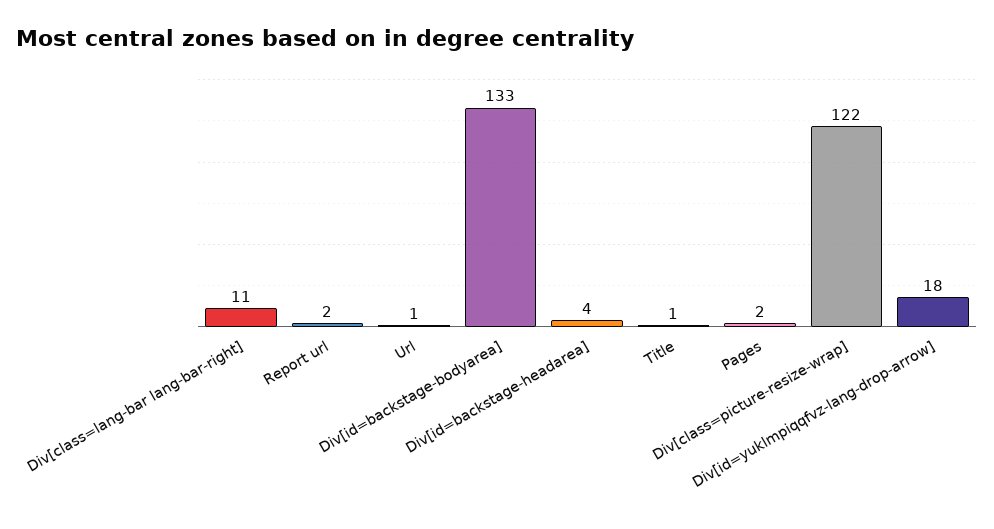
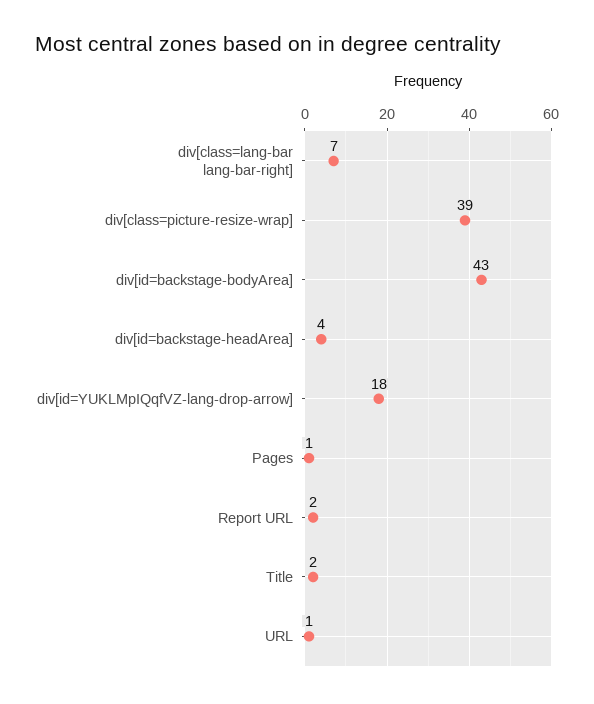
Div[class=lang-bar lang-bar-right]: 11 -> 7
Div[id=backstage-bodyarea]: 133 -> 43
Title: 1 -> 2
Pages: 2 -> 1
Div[class=picture-resize-wrap]: 122 -> 39

